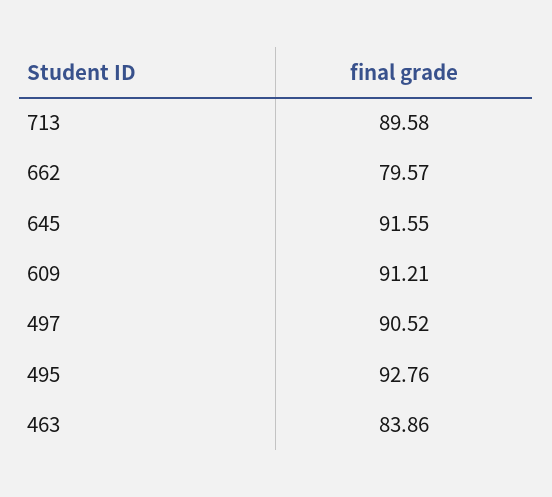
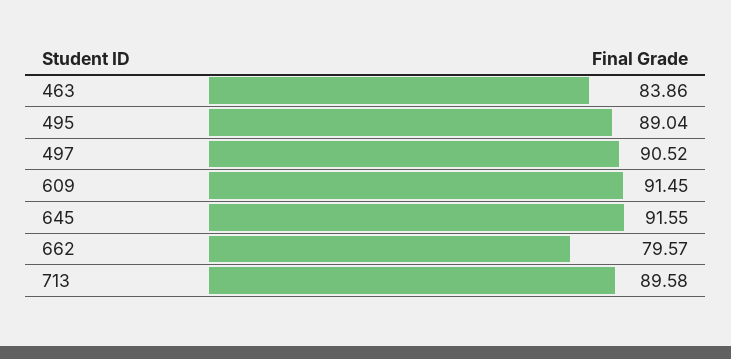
609: 91.21 -> 91.45
495: 92.76 -> 89.04

